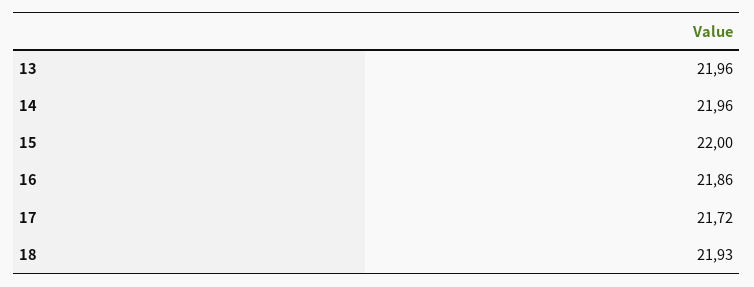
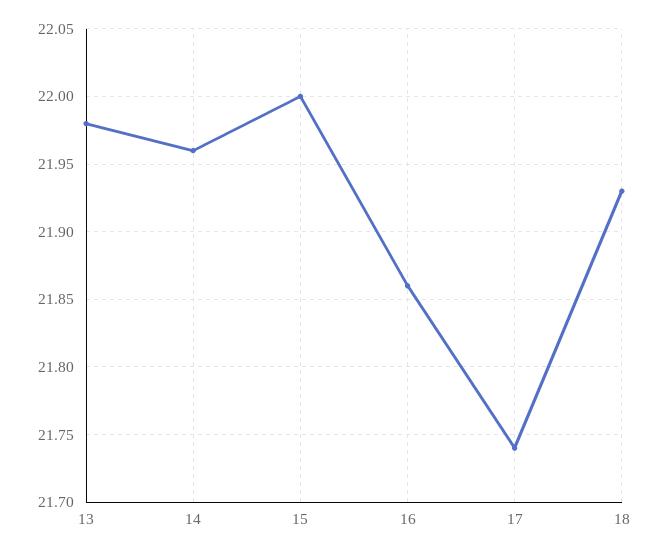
13: 21.96 -> 21.98
17: 21.72 -> 21.74

